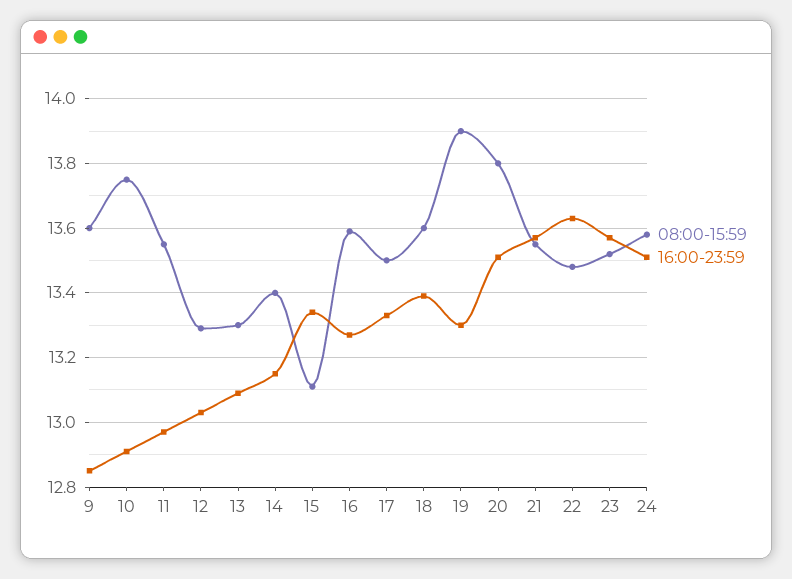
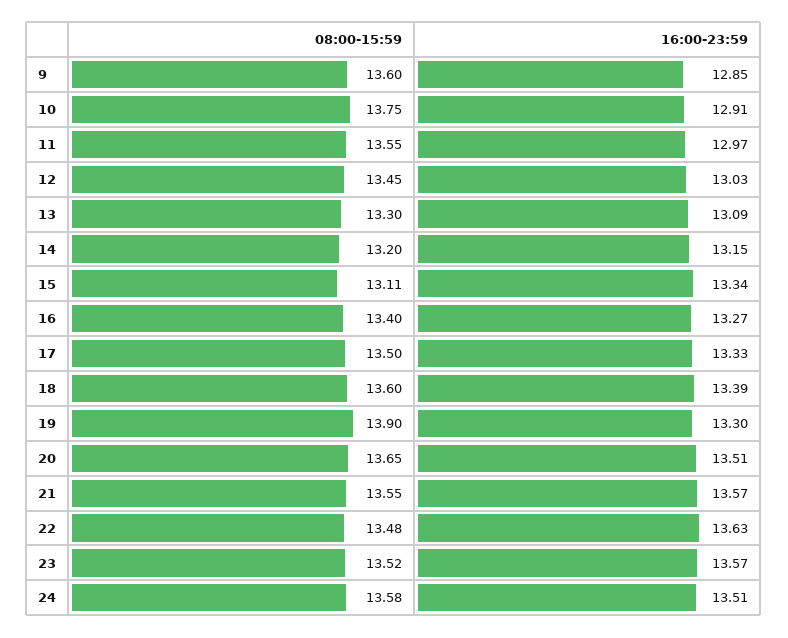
08:00-15:59, 12: 13.3 -> 13.45
08:00-15:59, 14: 13.4 -> 13.2
08:00-15:59, 16: 13.6 -> 13.4
08:00-15:59, 20: 13.8 -> 13.65

